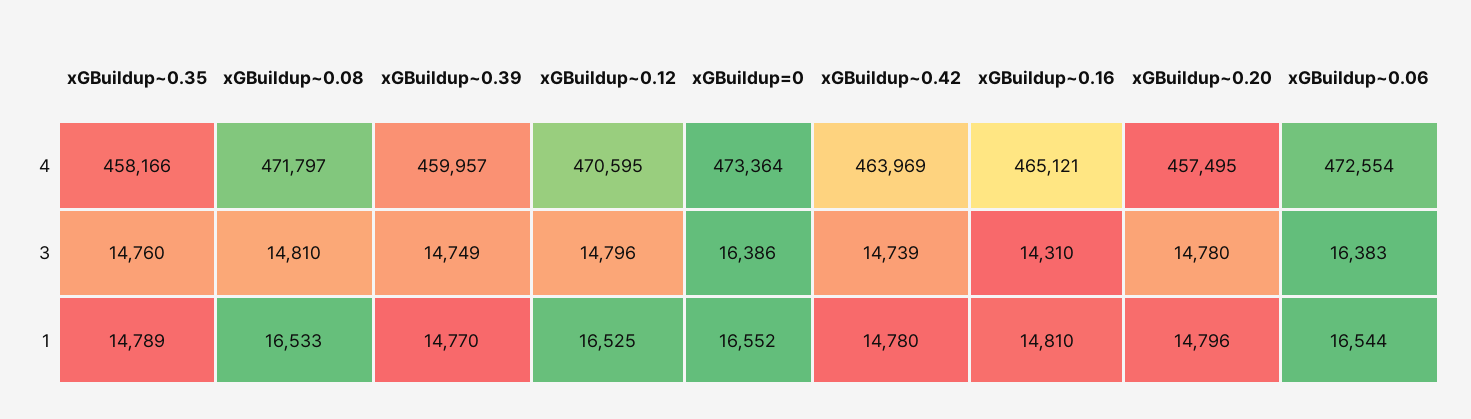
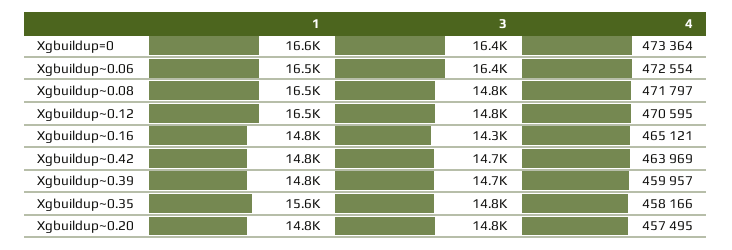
xGBuildup~0.35, 1: 14789 -> 15600

